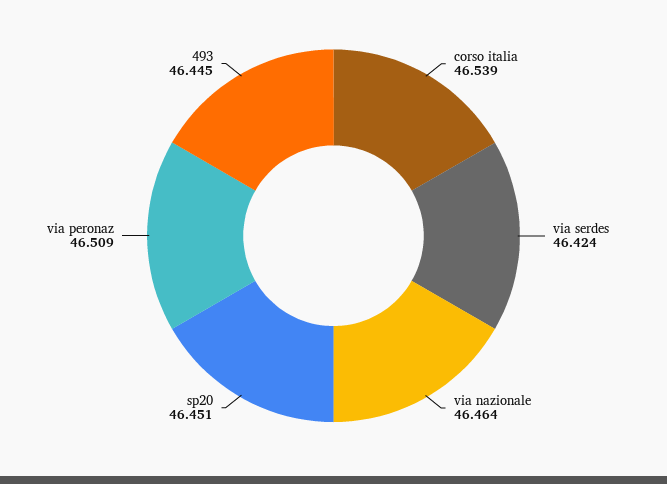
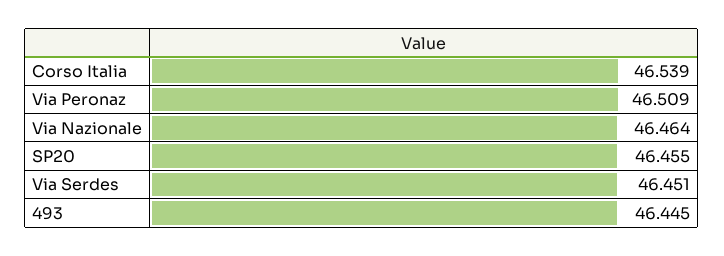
via serdes: 46.424 -> 46.451
sp20: 46.451 -> 46.455

